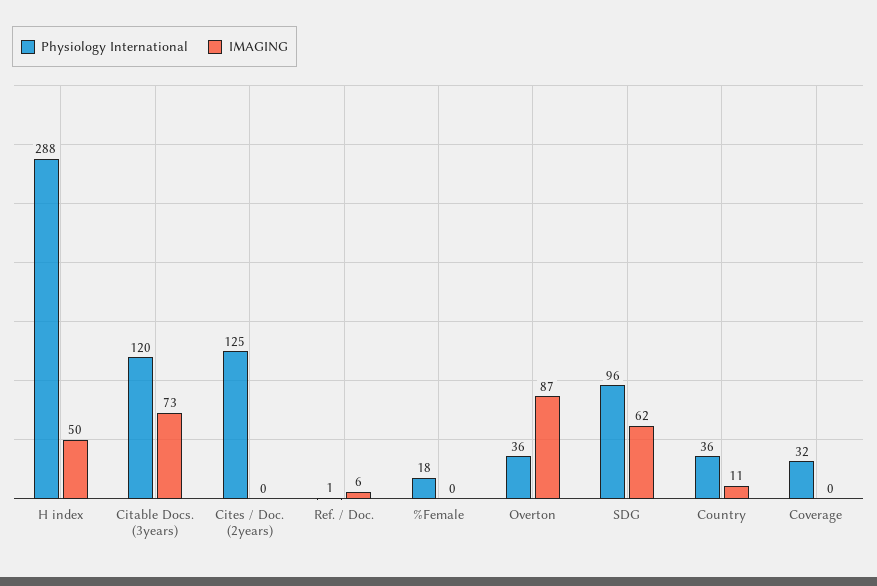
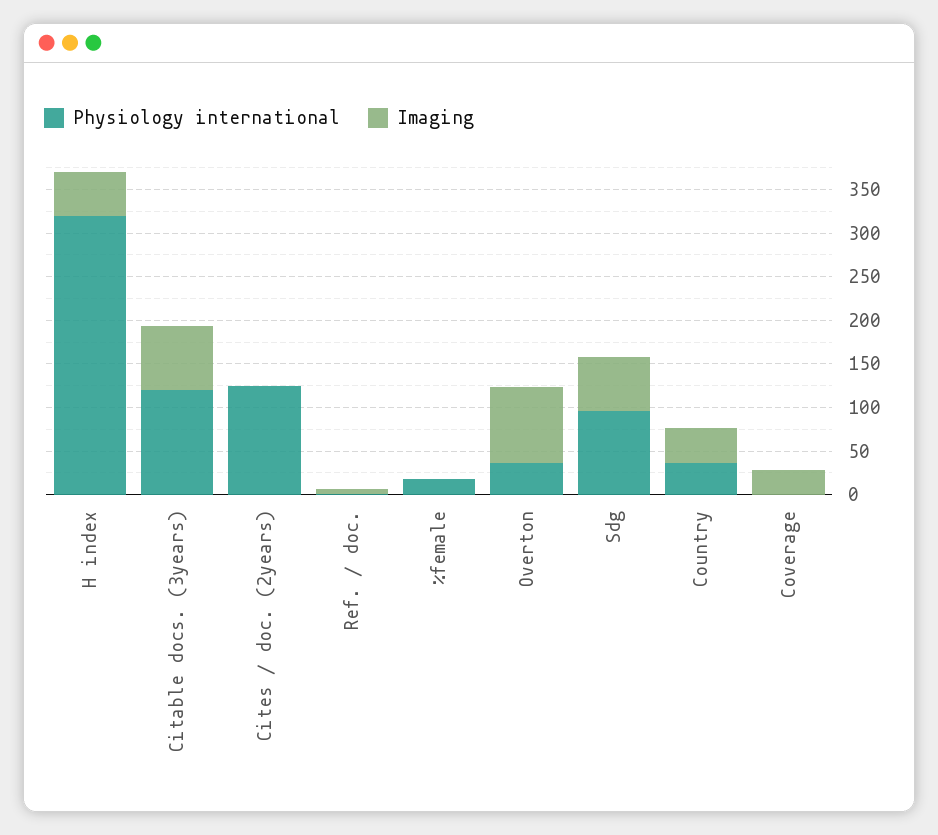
Physiology International, H index: 288 -> 320
IMAGING, Country: 11 -> 40
Physiology International, Coverage: 32 -> 0
IMAGING, Coverage: 0 -> 30

